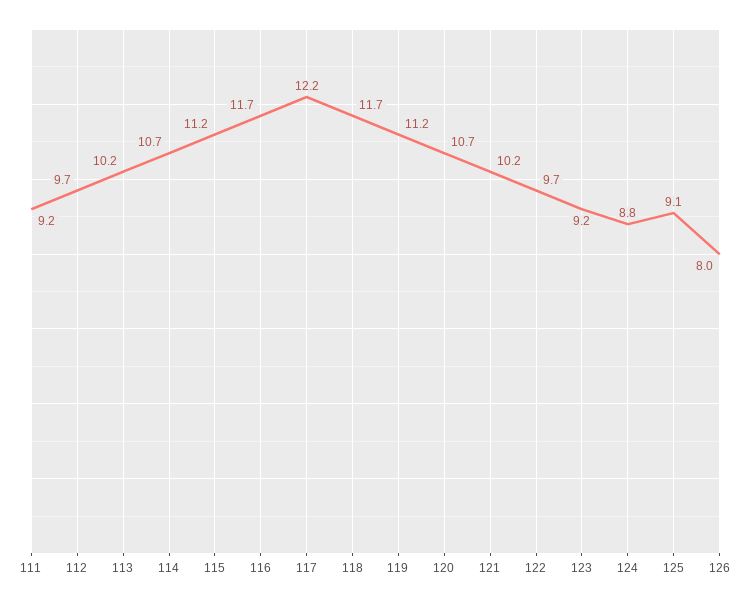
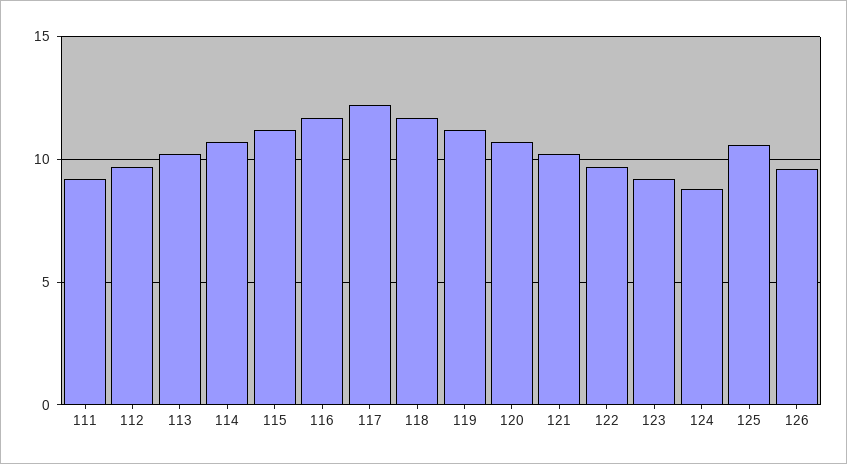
125: 9.1 -> 10.5
126: 8 -> 9.5

